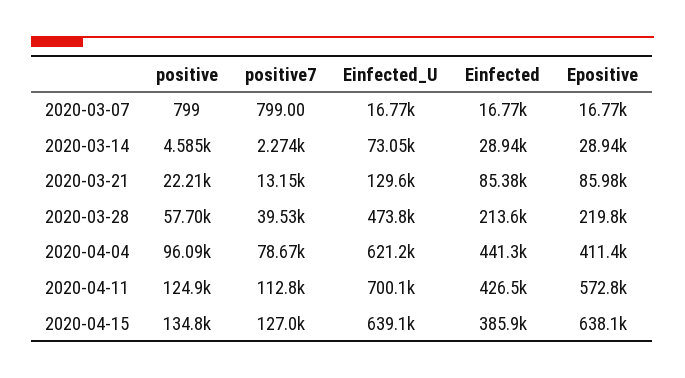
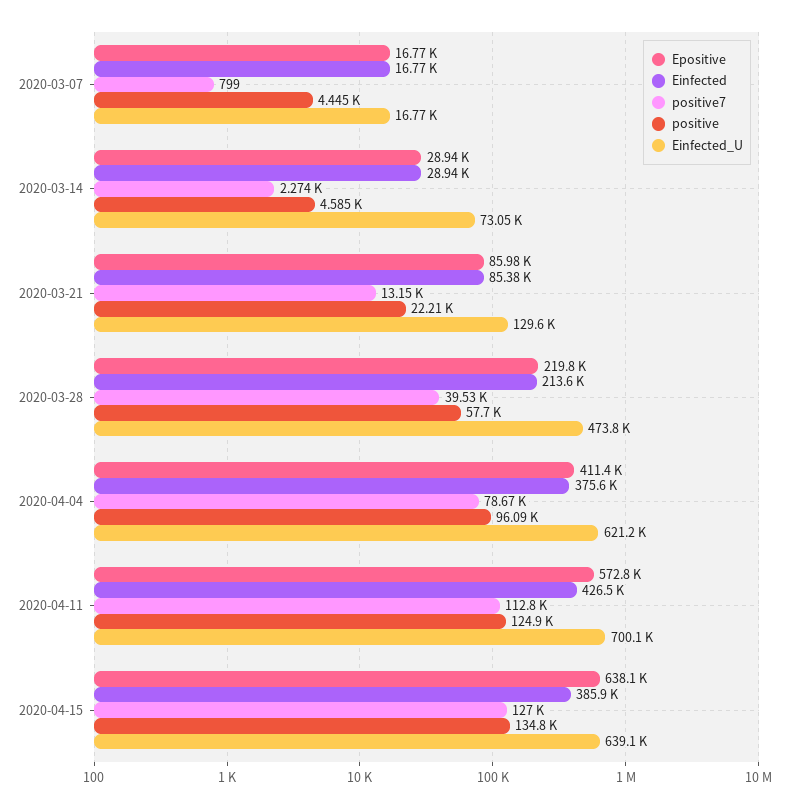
positive, 2020-03-07: 799 -> 4445
Einfected, 2020-04-04: 441300 -> 375600

